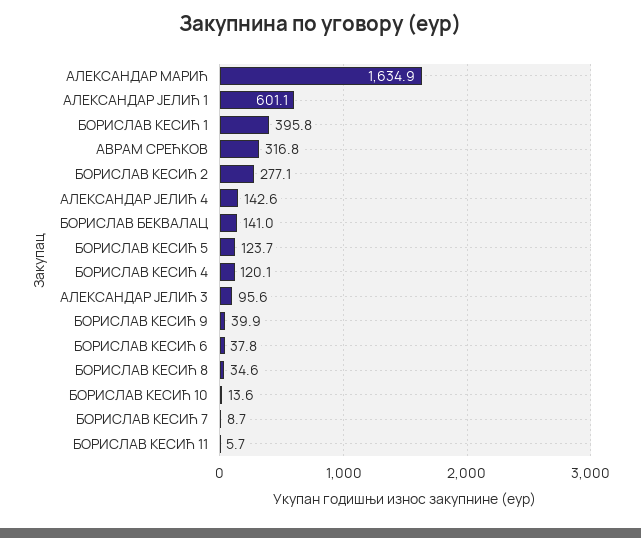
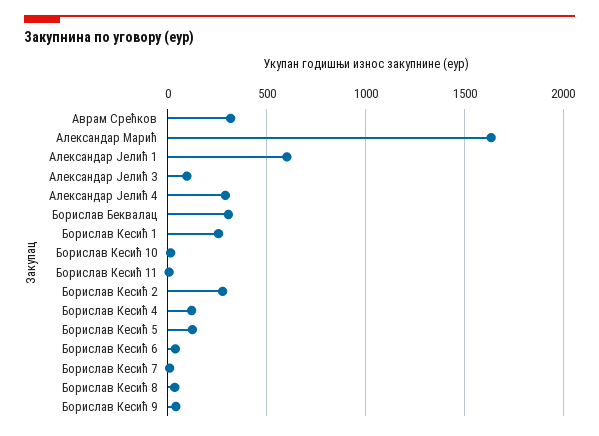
БОРИСЛАВ КЕСИЋ 1: 395.8 -> 250
АЛЕКСАНДАР ЈЕЛИЋ 4: 142.6 -> 300
БОРИСЛАВ БЕКВАЛАЦ: 141 -> 300

